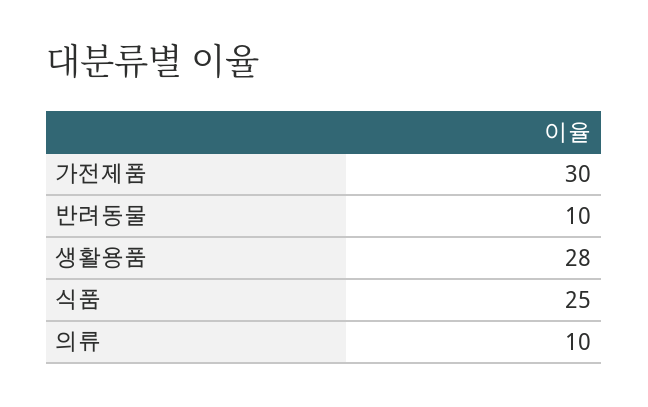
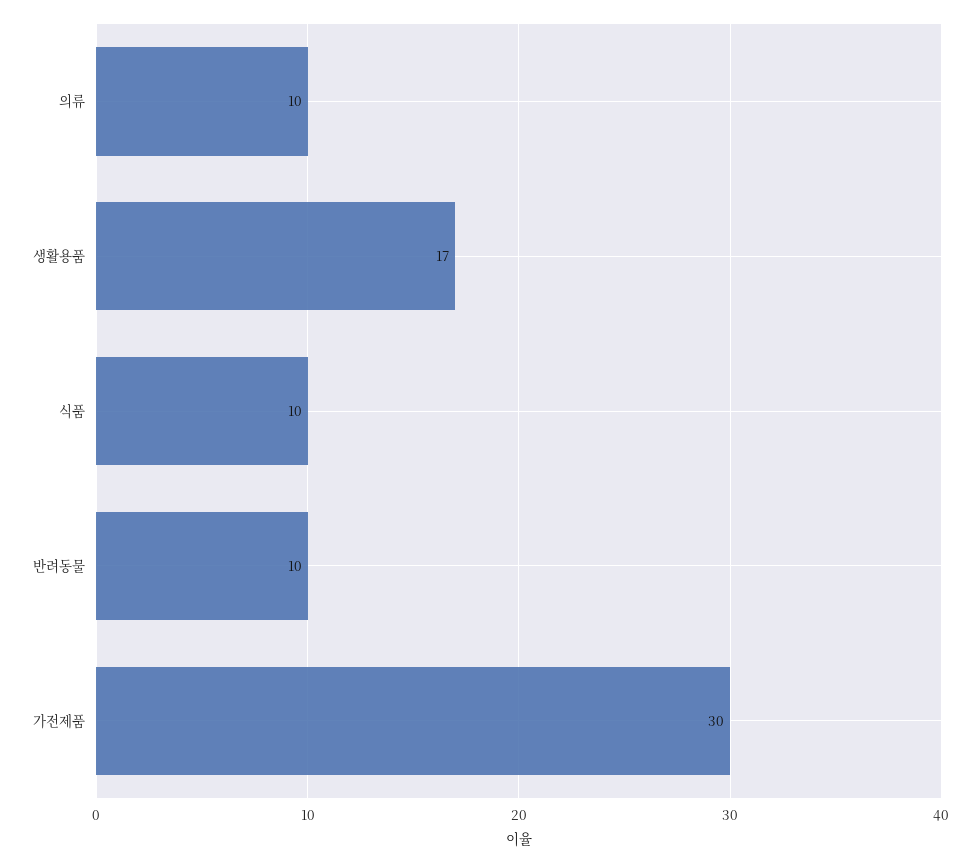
생활용품: 28 -> 17
식품: 25 -> 10

